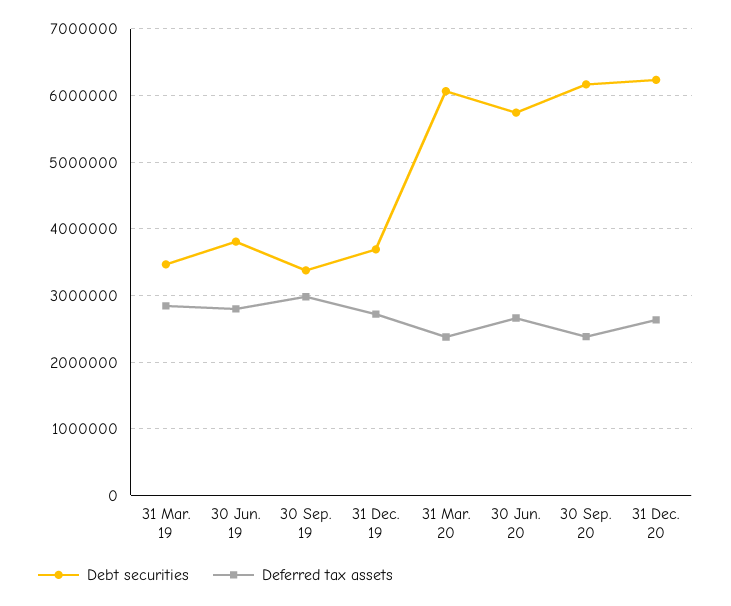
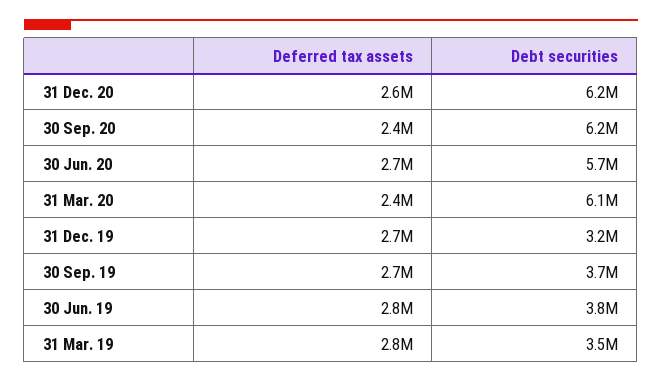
Debt securities, 30 Sep. 19: 3400000 -> 3700000
Deferred tax assets, 30 Sep. 19: 3000000 -> 2700000
Debt securities, 31 Dec. 19: 3700000 -> 3200000

